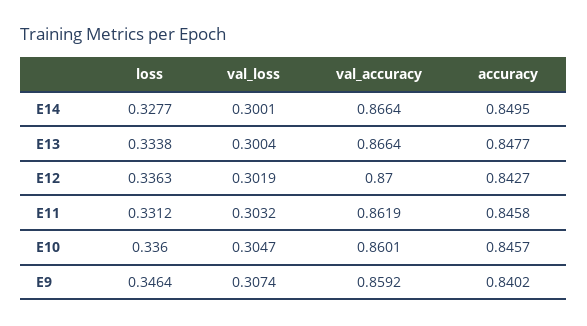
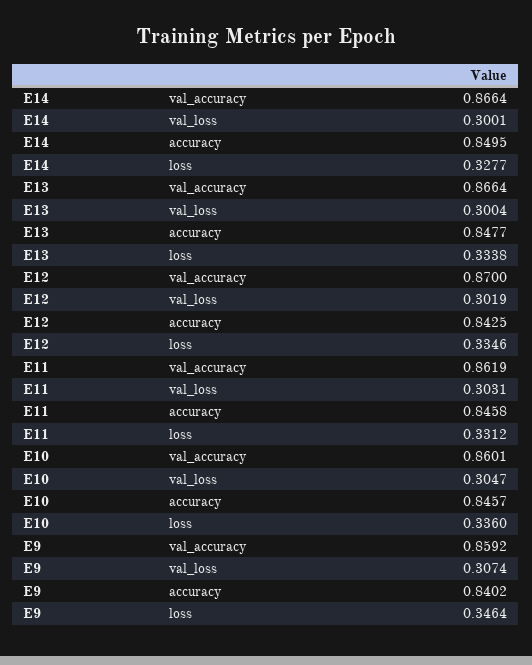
loss, E12: 0.3363 -> 0.3346
accuracy, E12: 0.8427 -> 0.8425
val_loss, E11: 0.3032 -> 0.3031

